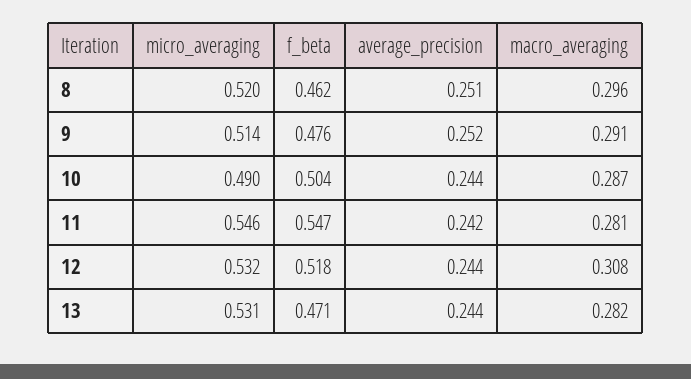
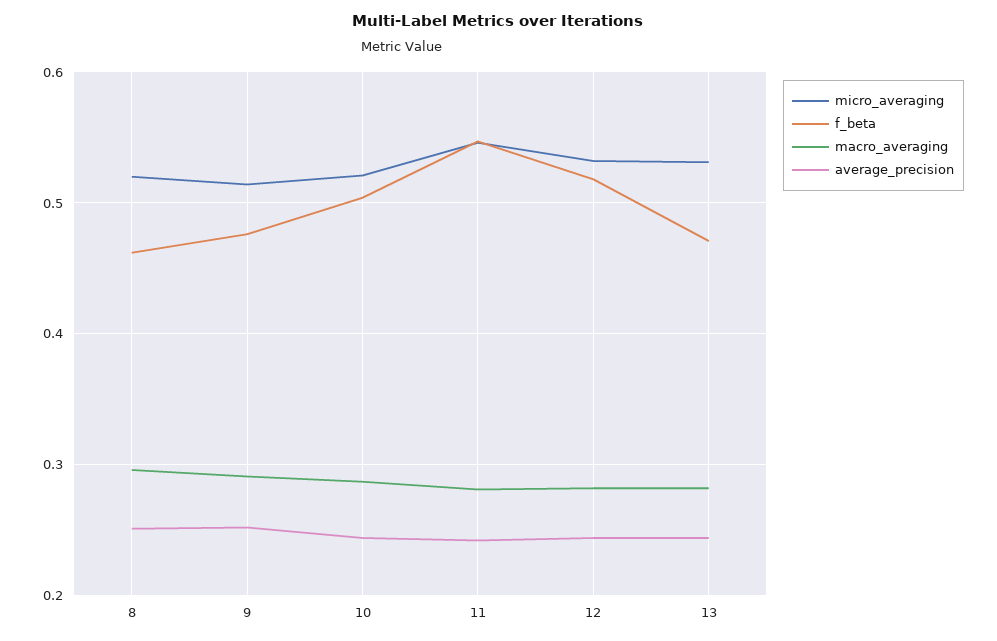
micro_averaging, 10: 0.49 -> 0.52
macro_averaging, 12: 0.308 -> 0.28

